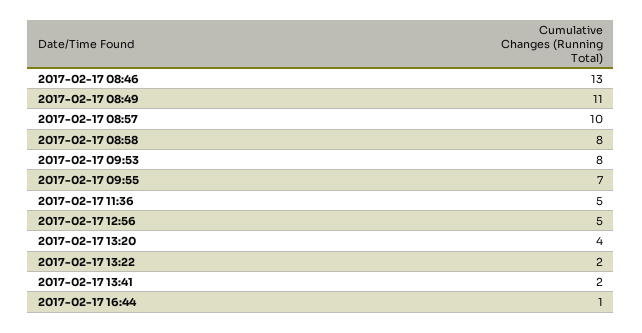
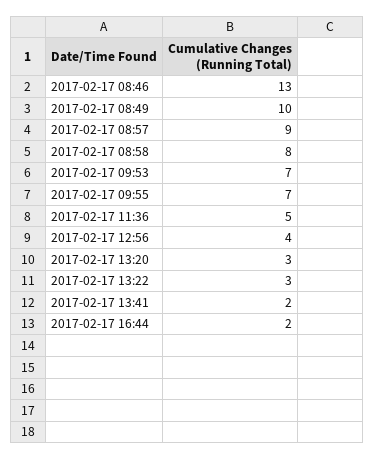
2017-02-17 08:49: 11 -> 10
2017-02-17 08:57: 10 -> 9
2017-02-17 09:53: 8 -> 7
2017-02-17 12:56: 5 -> 4
2017-02-17 13:20: 4 -> 3
2017-02-17 13:22: 2 -> 3
2017-02-17 16:44: 1 -> 2

